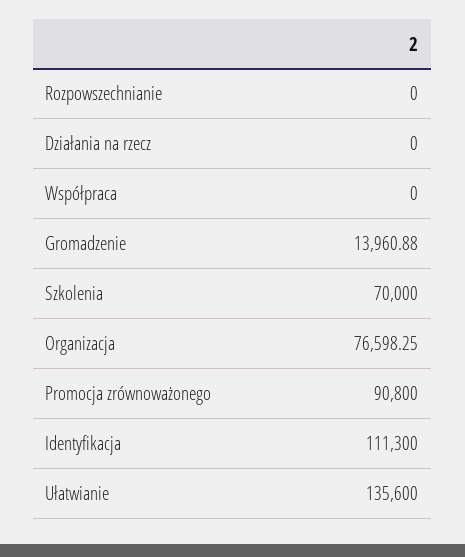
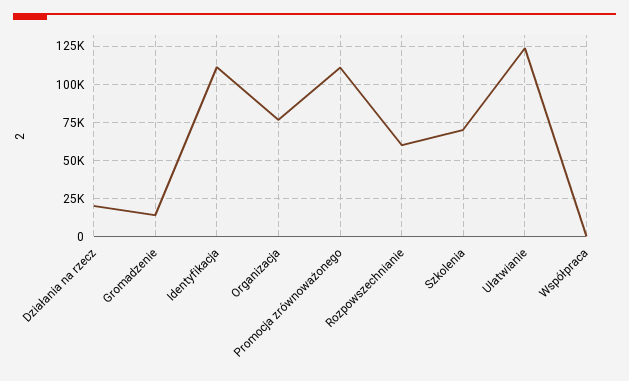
Rozpowszechnianie: 0 -> 60000
Działania na rzecz: 0 -> 20000
Promocja zrównoważonego: 90800 -> 110000
Ułatwianie: 135600 -> 125000

